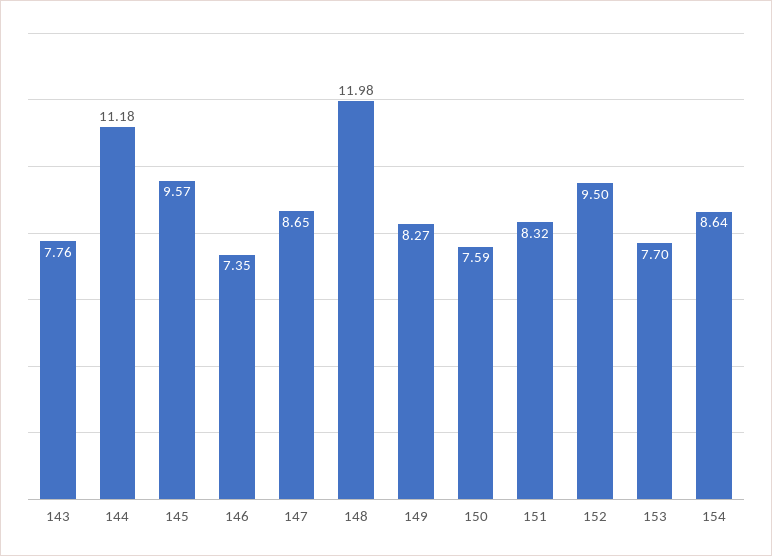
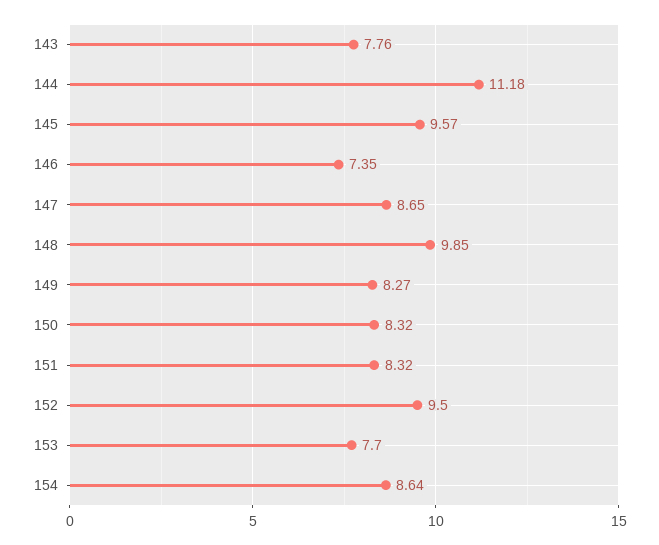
148: 11.98 -> 9.85
150: 7.59 -> 8.32

